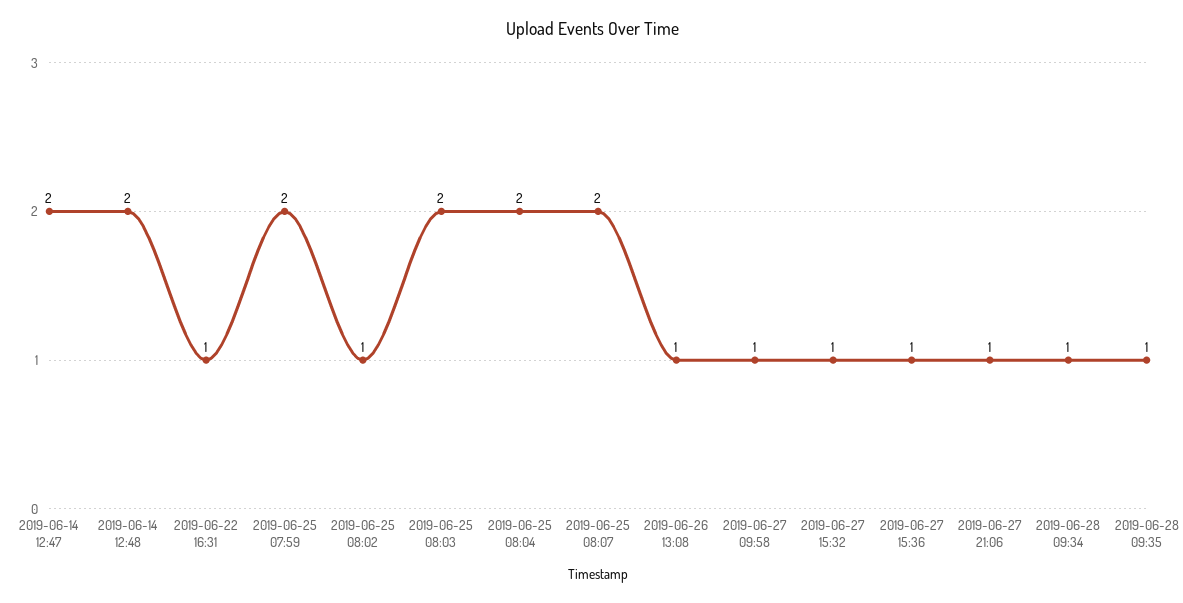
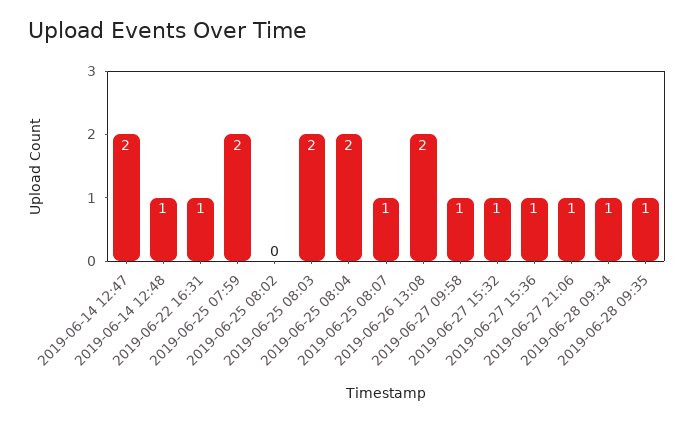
2019-06-14 12:48: 2 -> 1
2019-06-25 08:02: 1 -> 0
2019-06-25 08:07: 2 -> 1
2019-06-26 13:08: 1 -> 2

